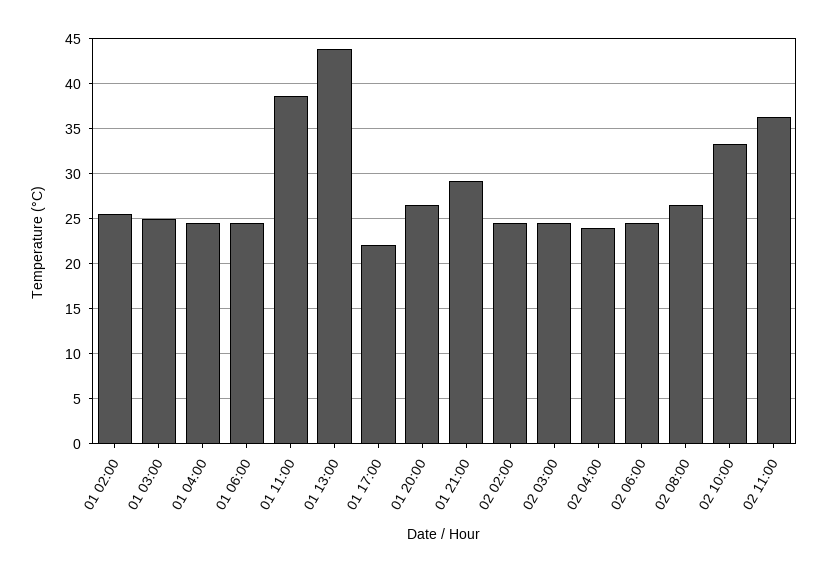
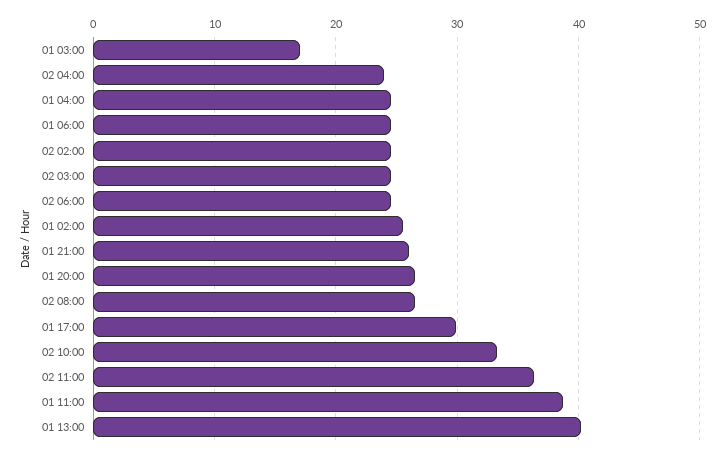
01 03:00: 25 -> 17
01 13:00: 44 -> 40
01 17:00: 22 -> 30
01 21:00: 29 -> 26

